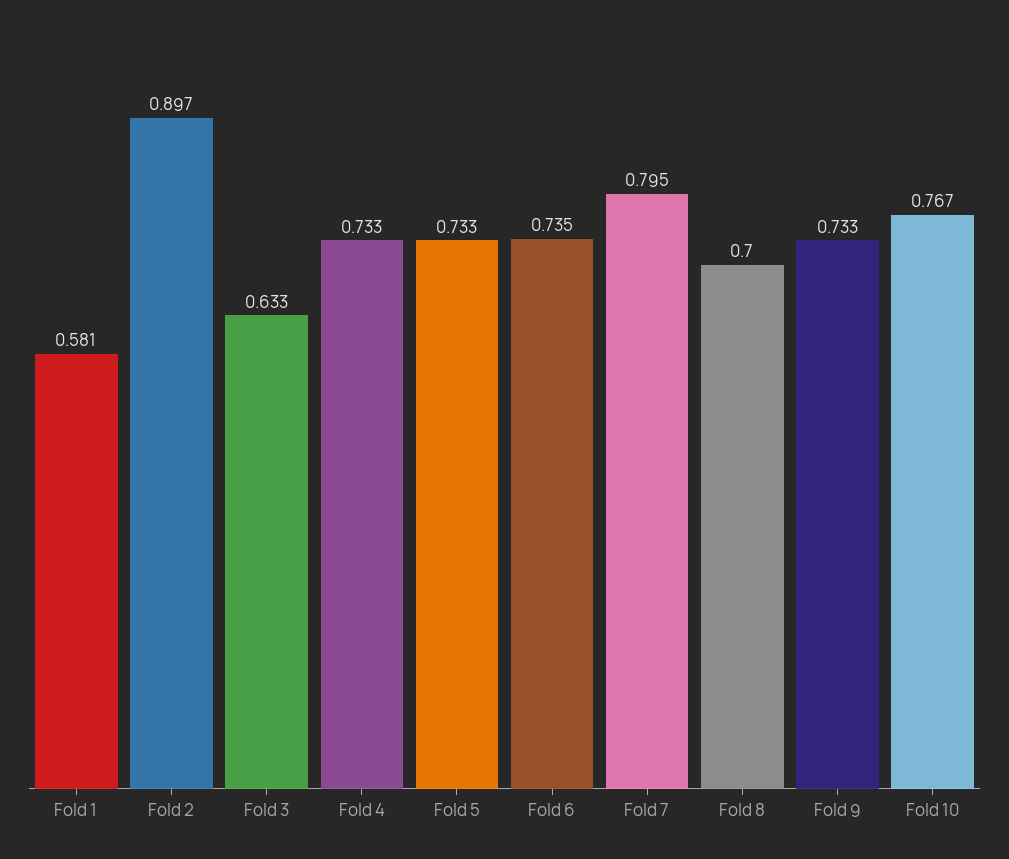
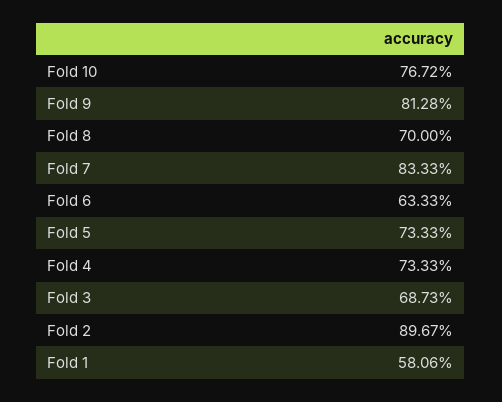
Fold 3: 0.633 -> 0.6873
Fold 6: 0.735 -> 0.6333
Fold 7: 0.795 -> 0.8333
Fold 9: 0.733 -> 0.8128

